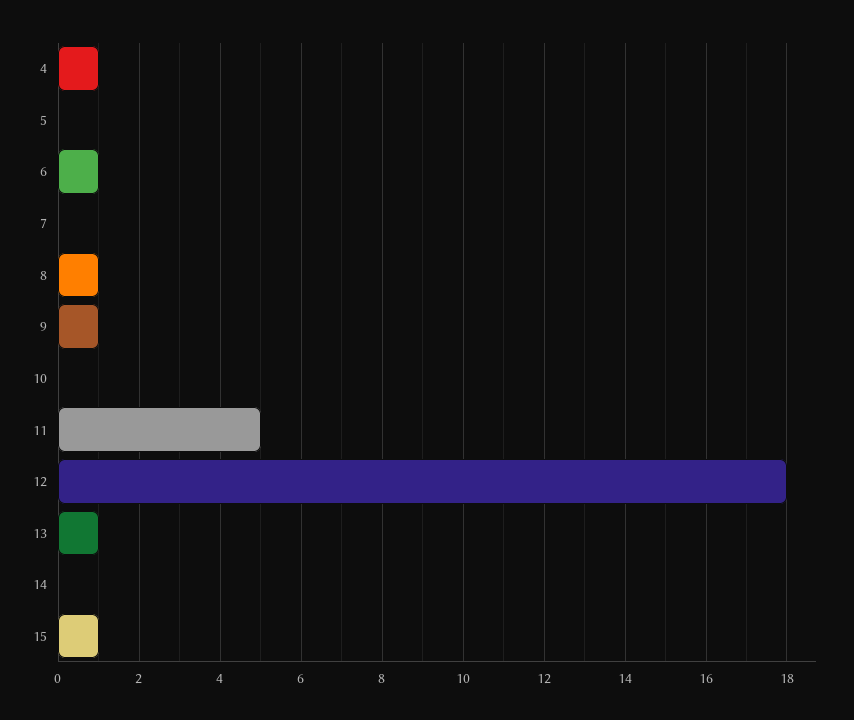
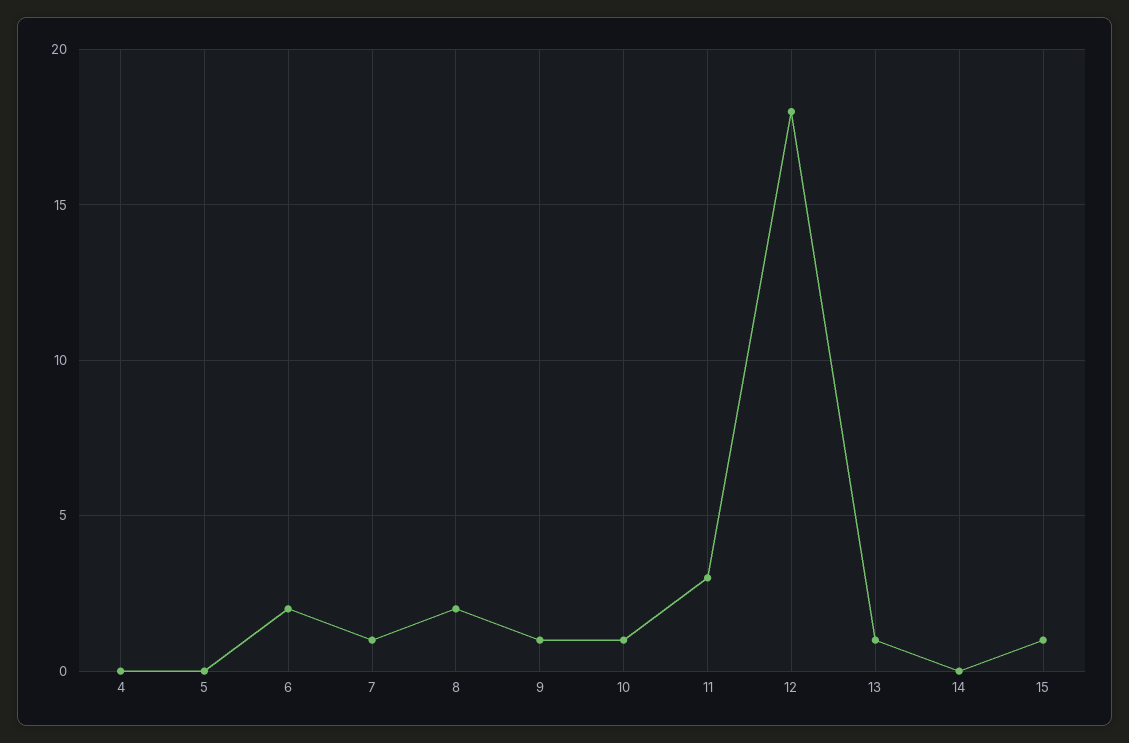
4: 1 -> 0
6: 1 -> 2
7: 0 -> 1
8: 1 -> 2
10: 0 -> 1
11: 5 -> 3

